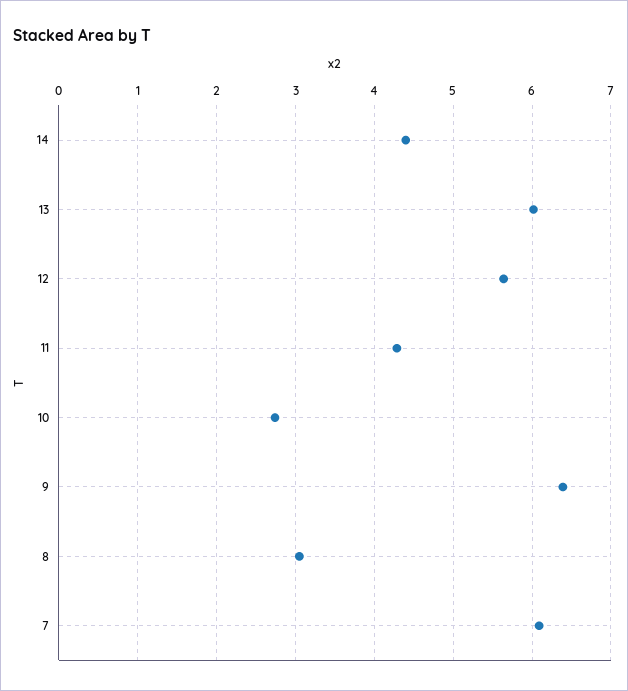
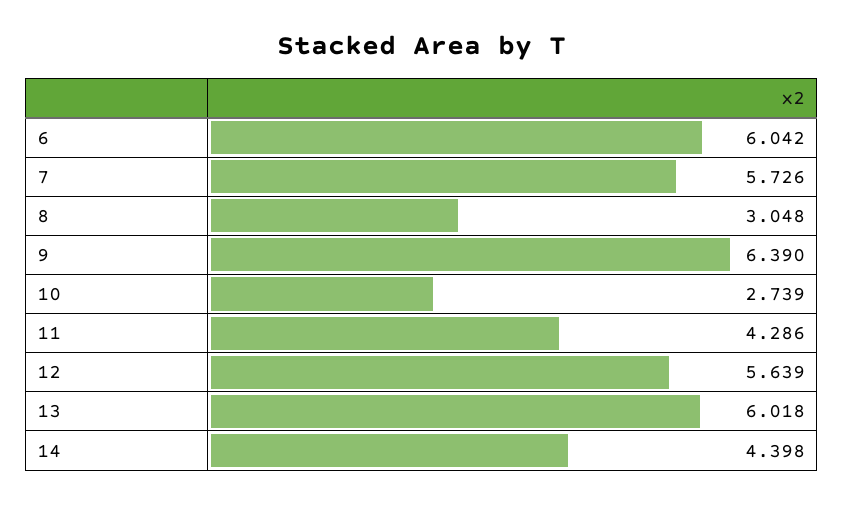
7: 6.1 -> 5.726
6: none -> 6.042

